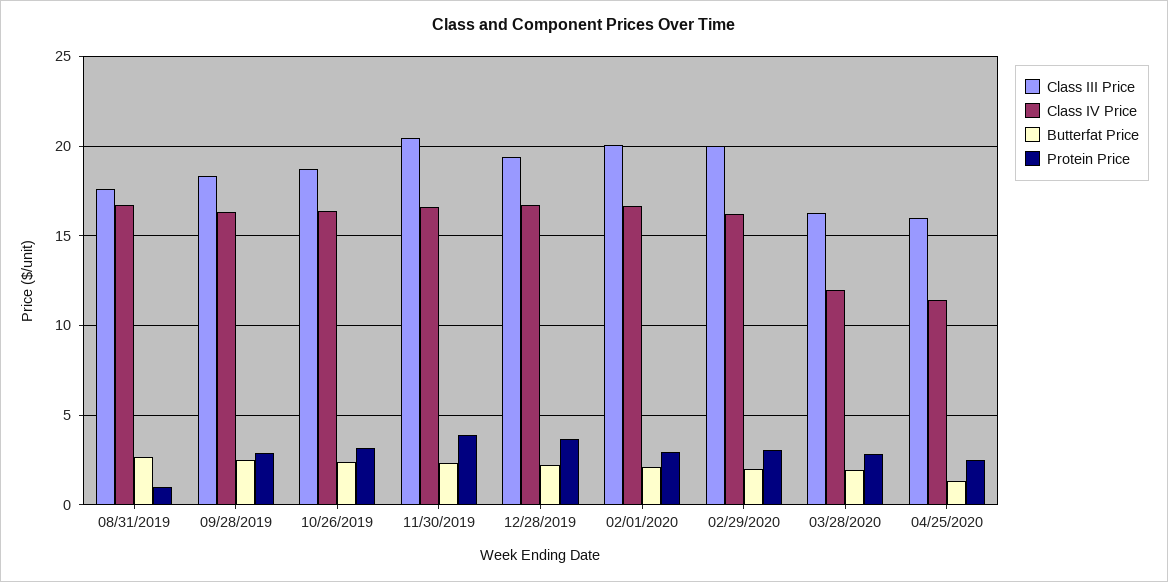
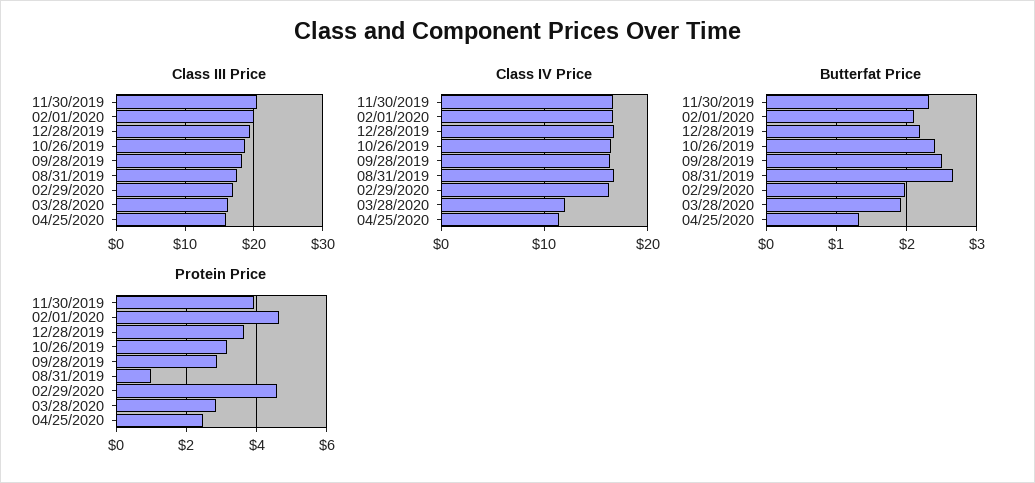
Protein Price, 02/01/2020: 3 -> 4.6
Class III Price, 02/29/2020: 20 -> 17
Protein Price, 02/29/2020: 3 -> 4.6

